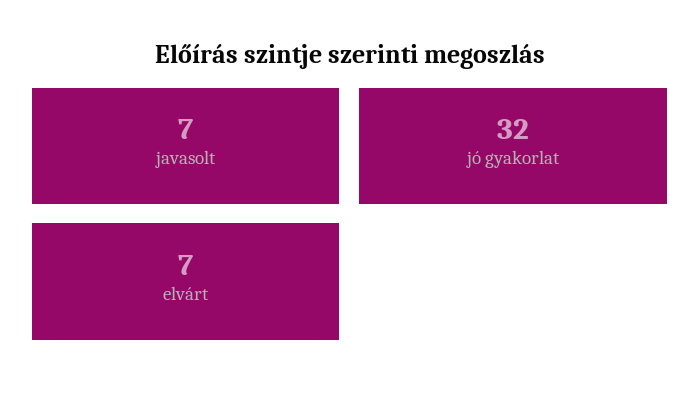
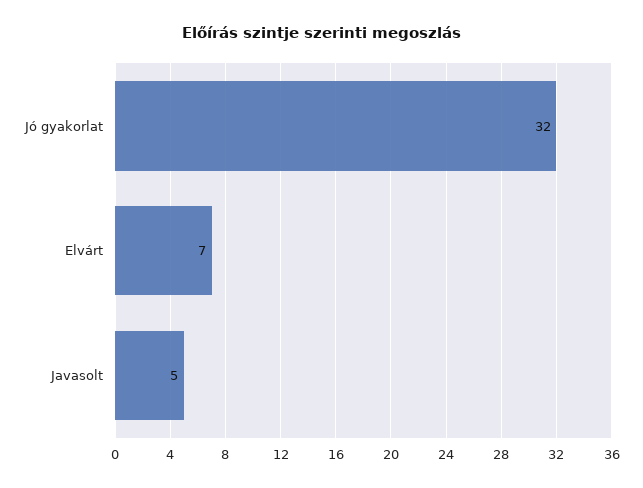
javasolt: 7 -> 5

